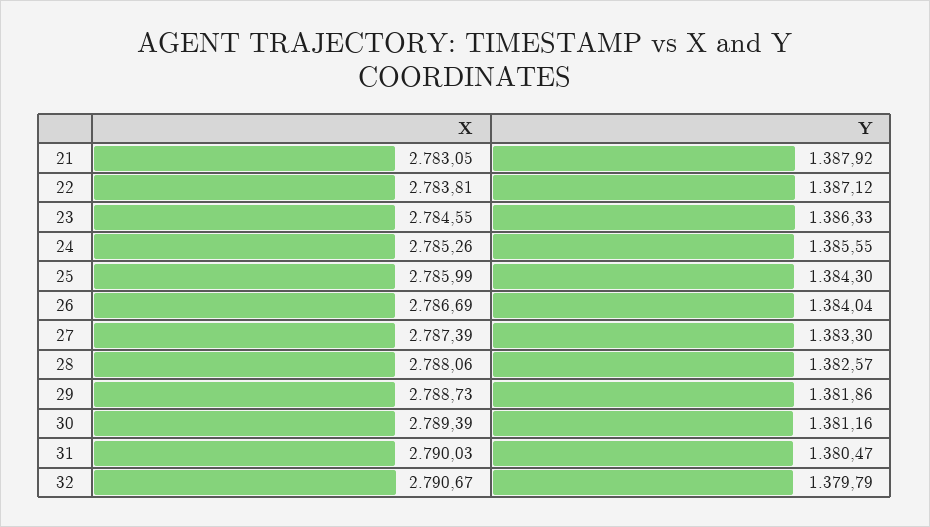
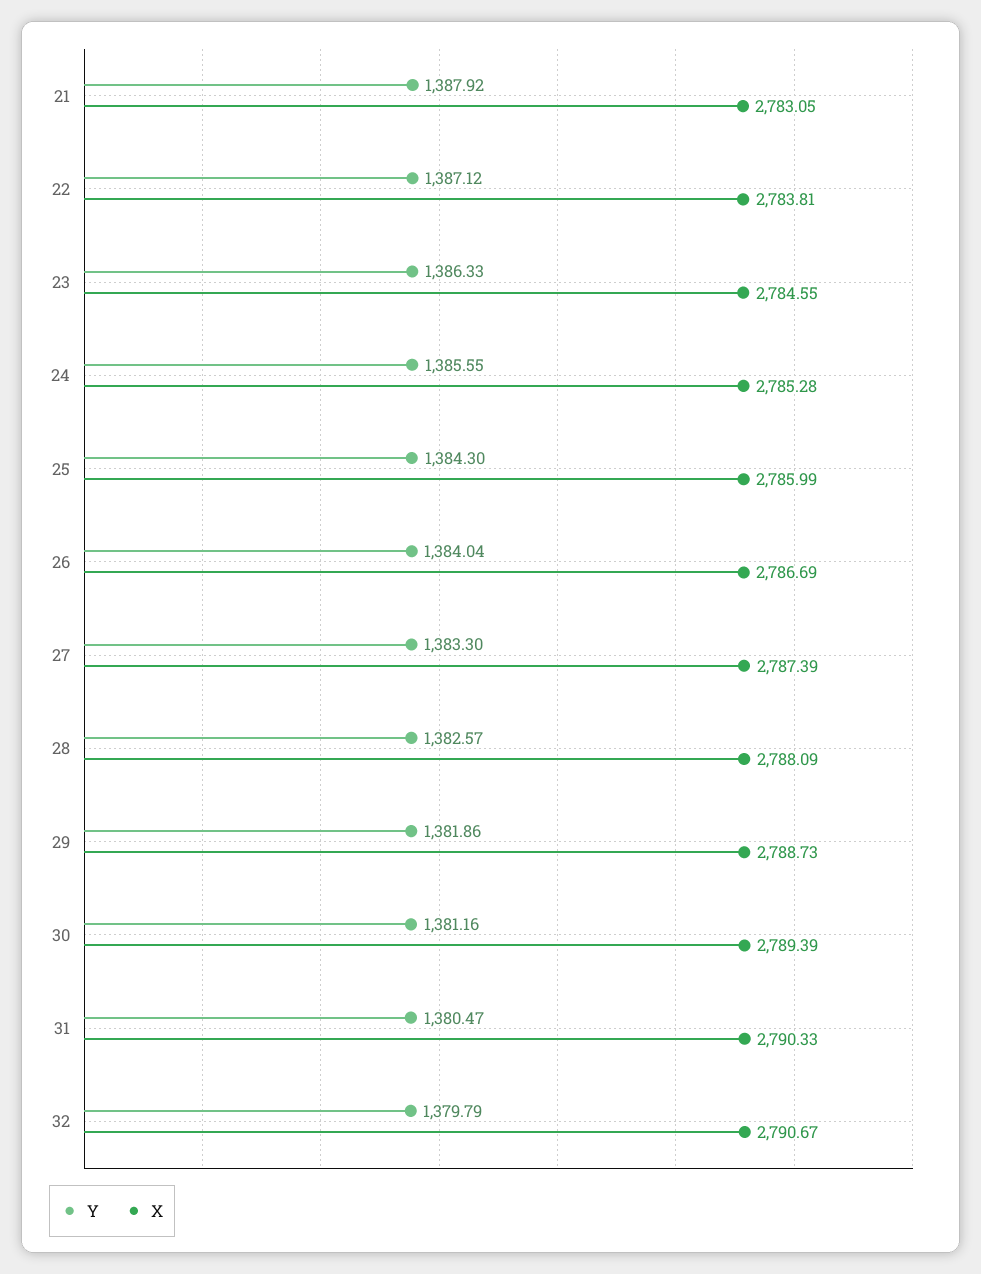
X, 24: 2785.26 -> 2785.28
X, 28: 2788.06 -> 2788.09
X, 31: 2790.03 -> 2790.33

